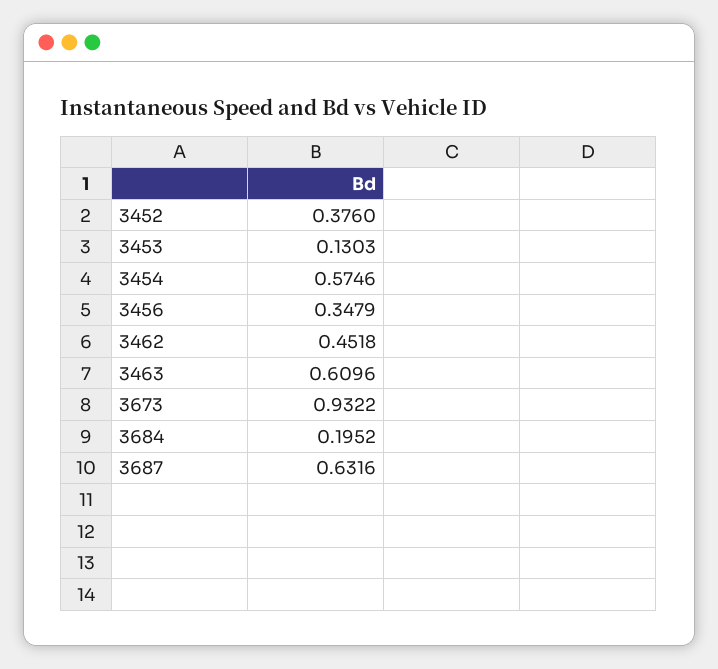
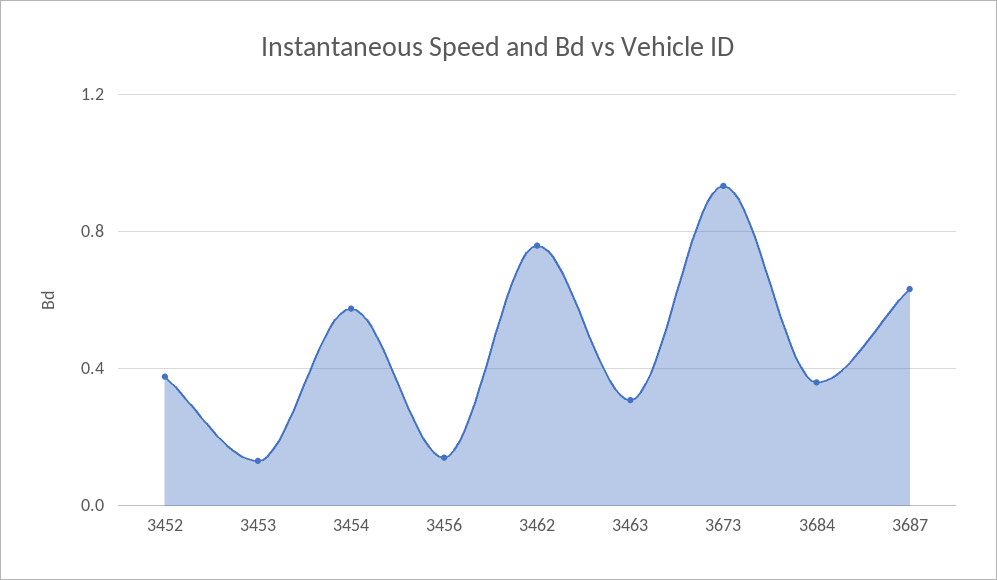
3456: 0.3479 -> 0.15
3462: 0.4518 -> 0.75
3463: 0.6096 -> 0.3
3684: 0.1952 -> 0.35

